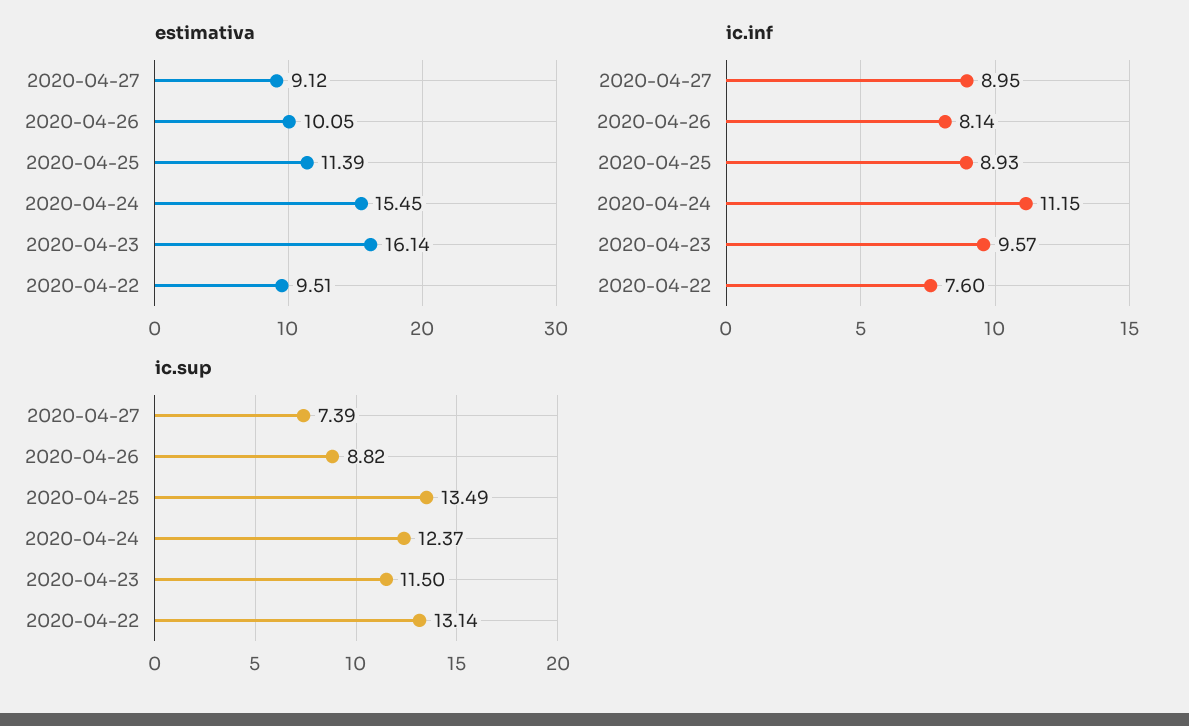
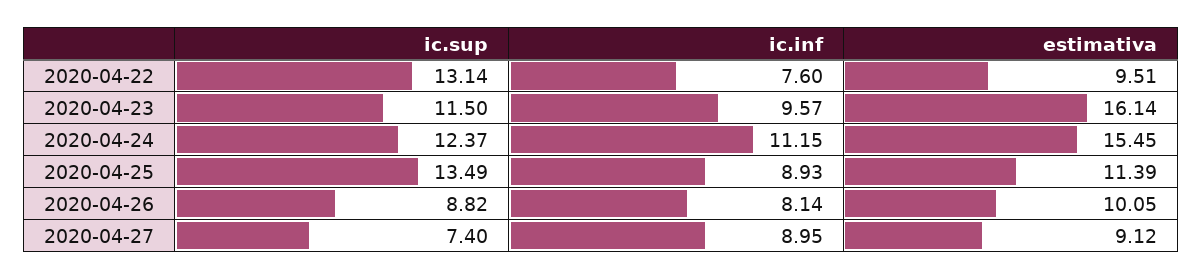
ic.sup, 2020-04-27: 7.39 -> 7.4

